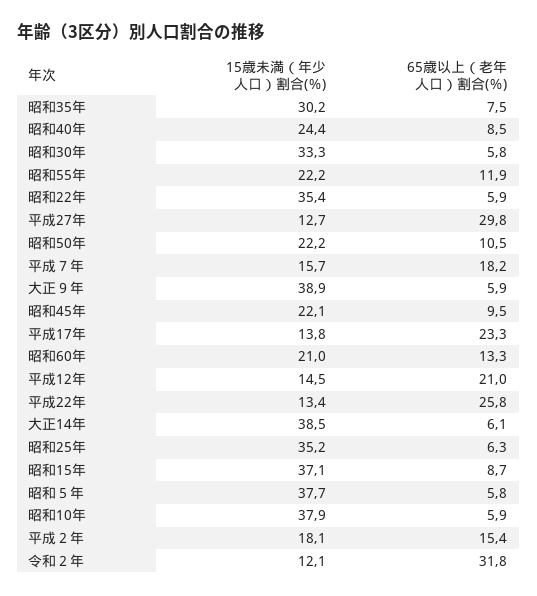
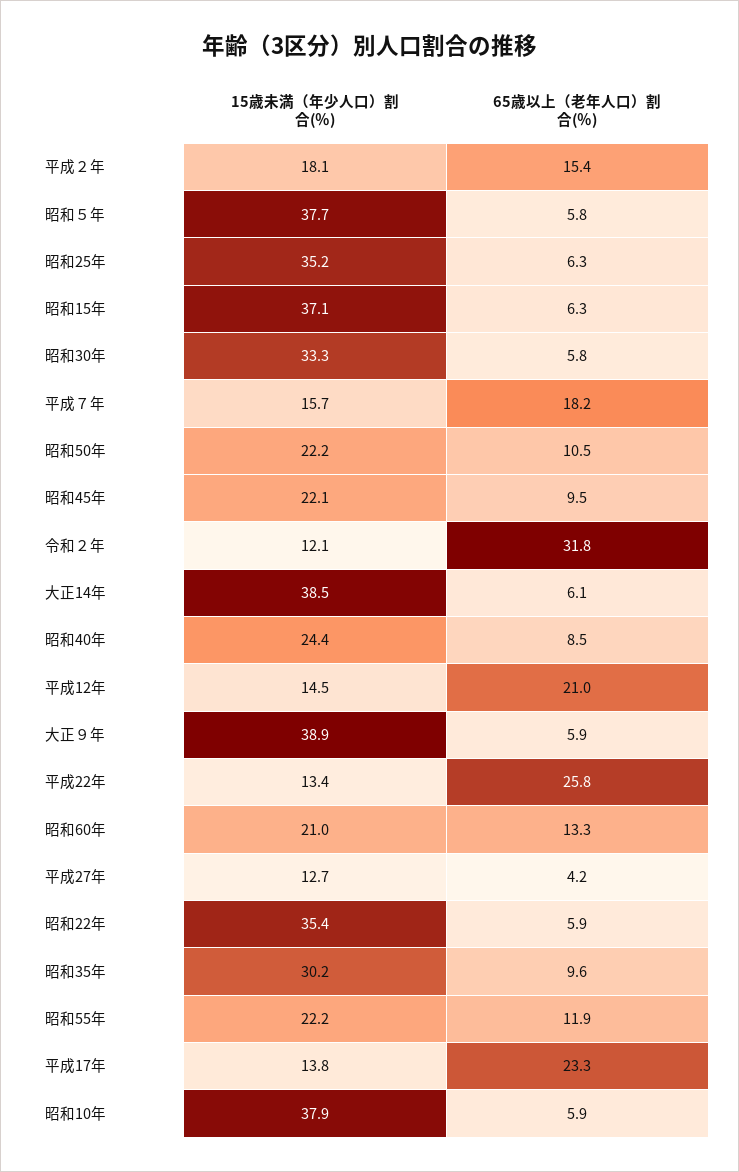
65歳以上（老年人口）割合(％), 昭和35年: 7.5 -> 9.6
65歳以上（老年人口）割合(％), 平成27年: 29.8 -> 4.2
65歳以上（老年人口）割合(％), 昭和15年: 8.7 -> 6.3

